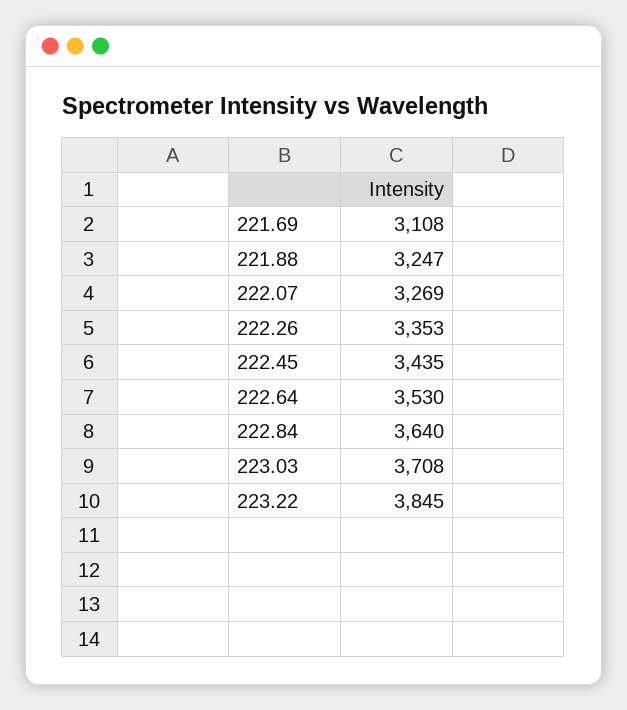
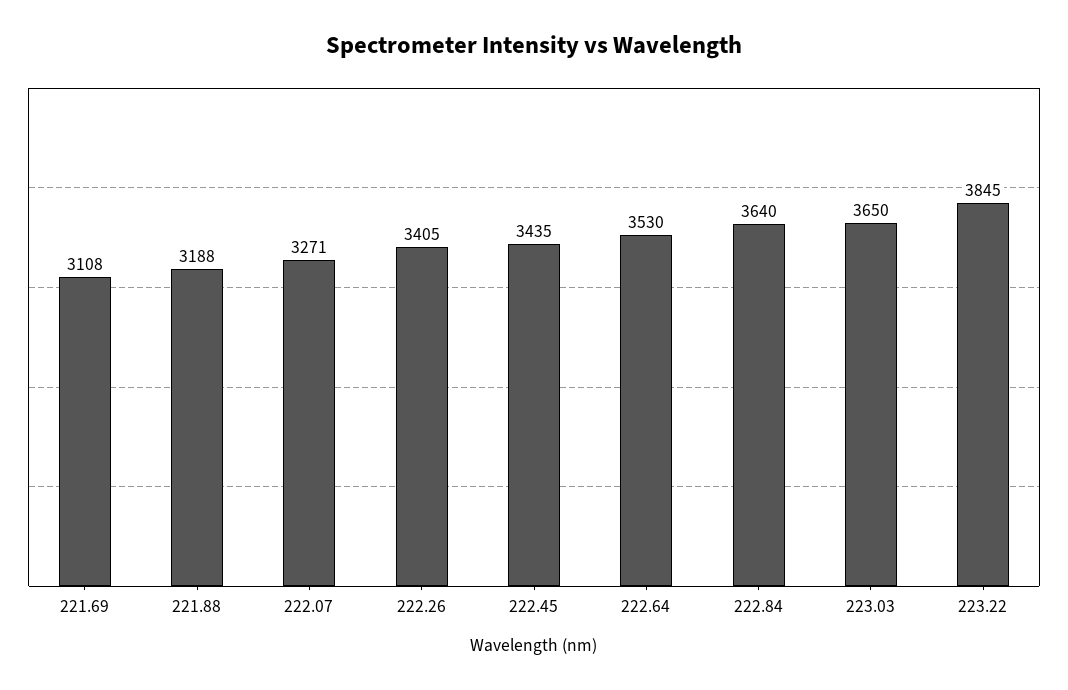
221.88: 3247 -> 3188
222.07: 3269 -> 3271
222.26: 3353 -> 3405
223.03: 3708 -> 3650

